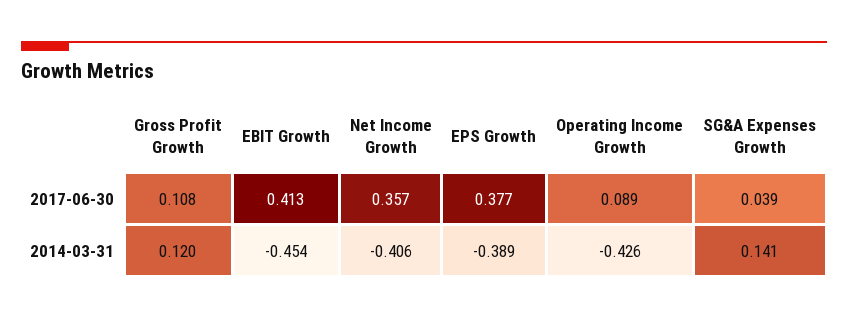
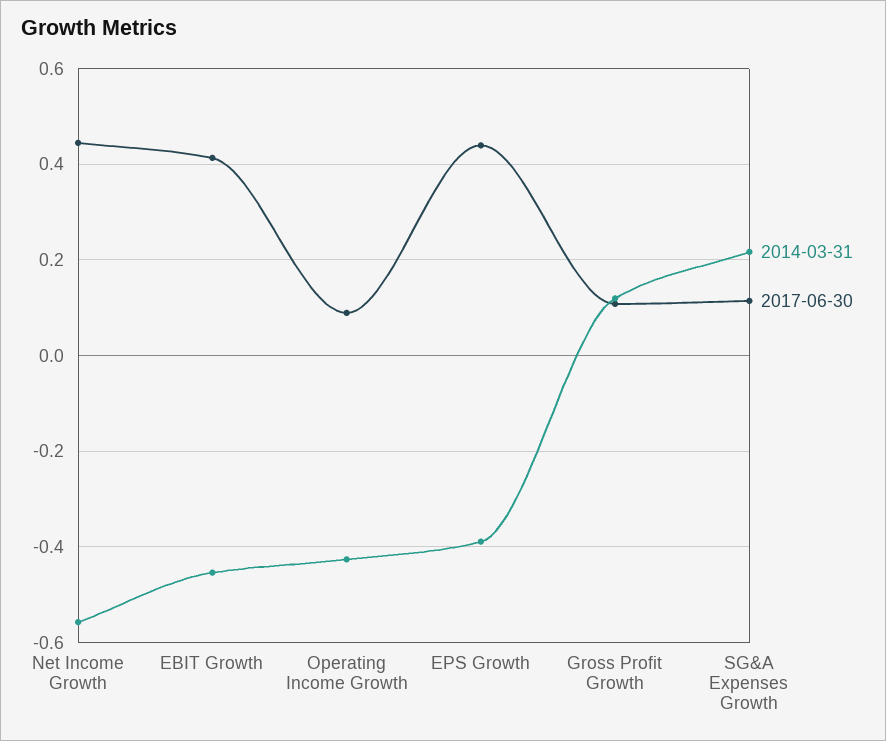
2017-06-30, Net Income Growth: 0.357 -> 0.44
2017-06-30, EPS Growth: 0.377 -> 0.44
2017-06-30, SG&A Expenses Growth: 0.039 -> 0.12
2014-03-31, Net Income Growth: -0.406 -> -0.56
2014-03-31, SG&A Expenses Growth: 0.141 -> 0.22

